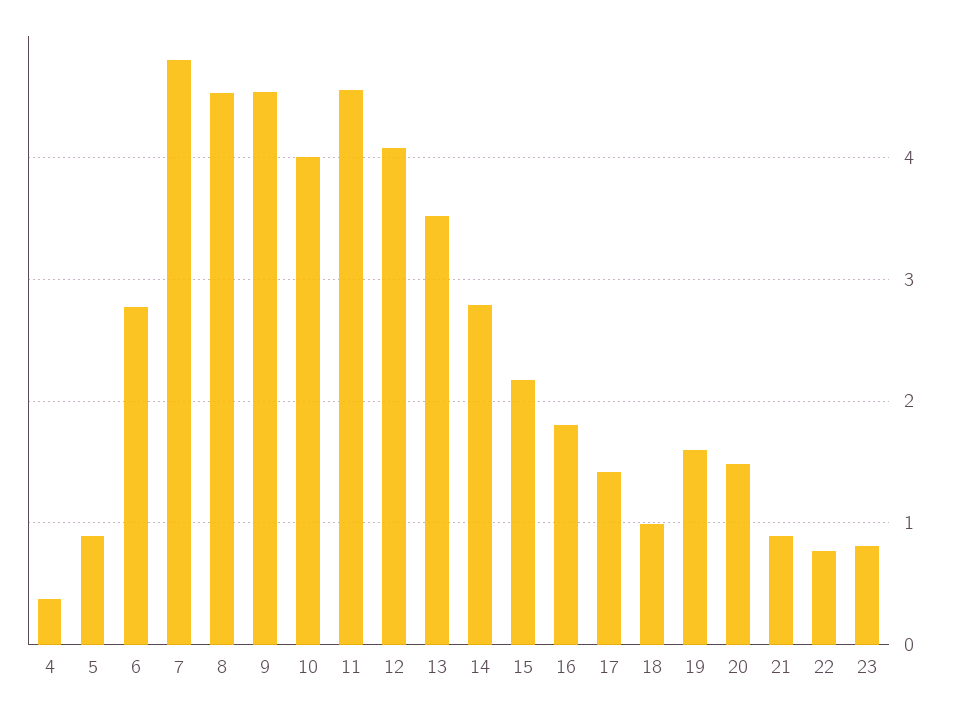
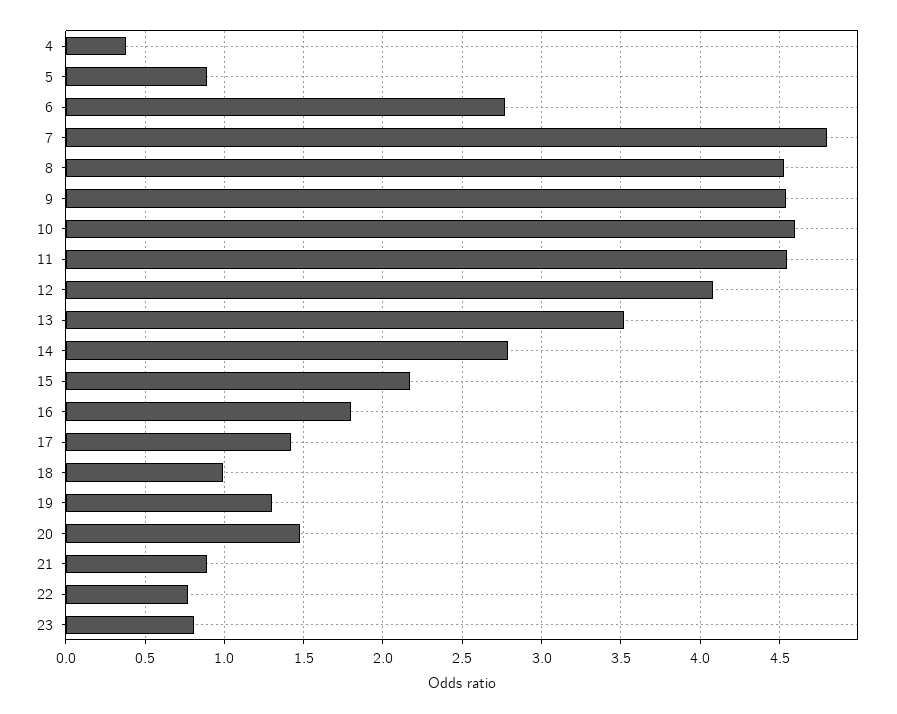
10: 4 -> 4.6
19: 1.6 -> 1.3

